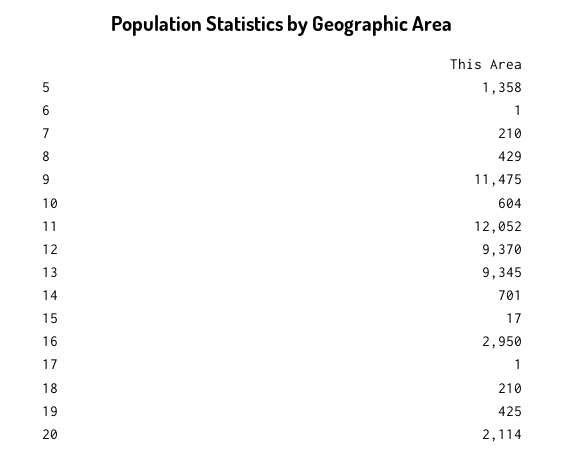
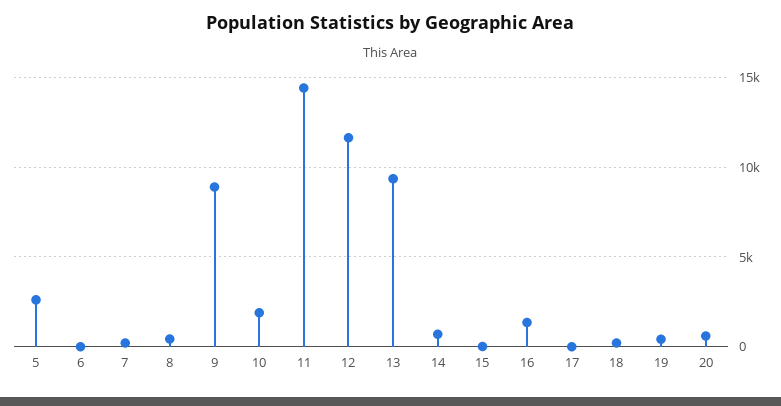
5: 1358 -> 2500
9: 11475 -> 9000
10: 604 -> 2000
11: 12052 -> 14500
12: 9370 -> 11500
16: 2950 -> 1500
20: 2114 -> 500

